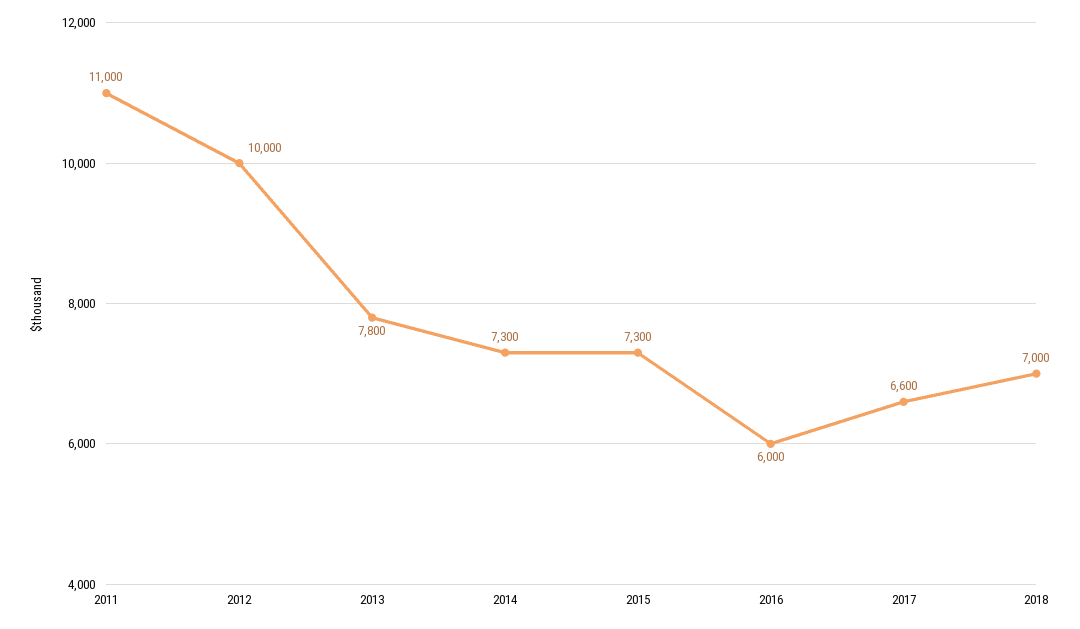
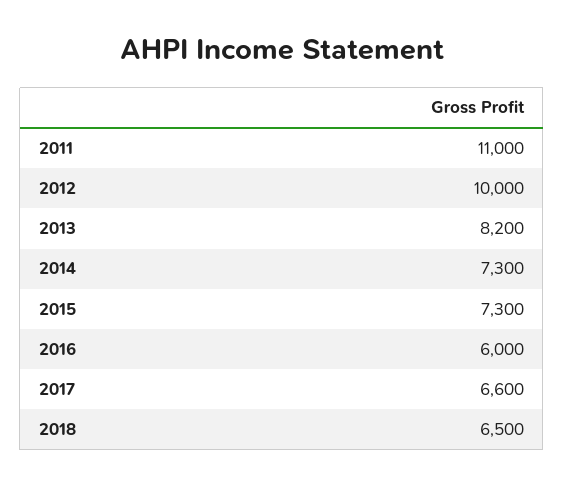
2013: 7800 -> 8200
2018: 7000 -> 6500

